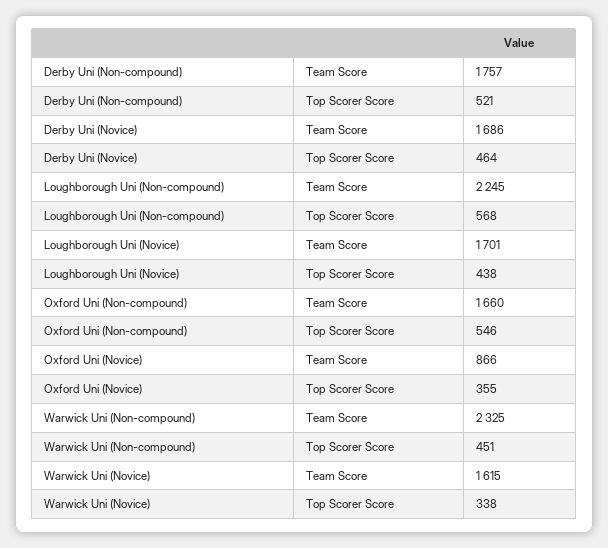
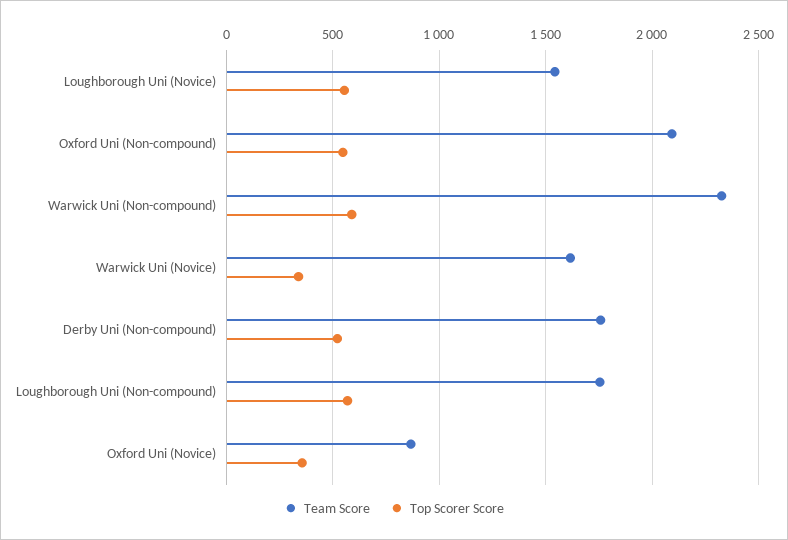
Team Score, Derby Uni (Novice): 1686 -> none
Top Scorer Score, Derby Uni (Novice): 464 -> none
Team Score, Loughborough Uni (Non-compound): 2245 -> 1750
Team Score, Loughborough Uni (Novice): 1701 -> 1550
Top Scorer Score, Loughborough Uni (Novice): 438 -> 550
Team Score, Oxford Uni (Non-compound): 1660 -> 2100
Top Scorer Score, Warwick Uni (Non-compound): 451 -> 600

